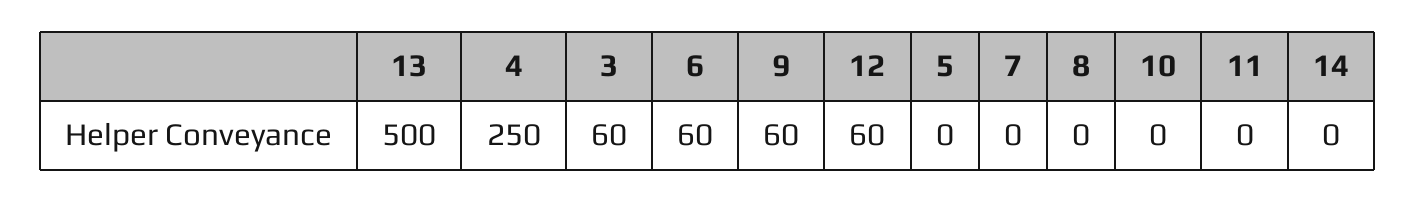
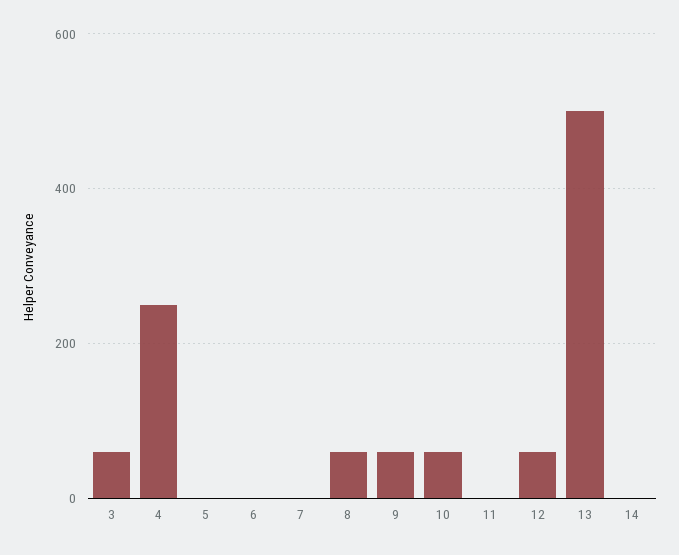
6: 60 -> 0
8: 0 -> 60
10: 0 -> 60

